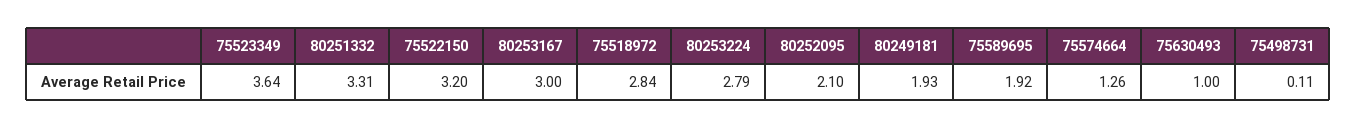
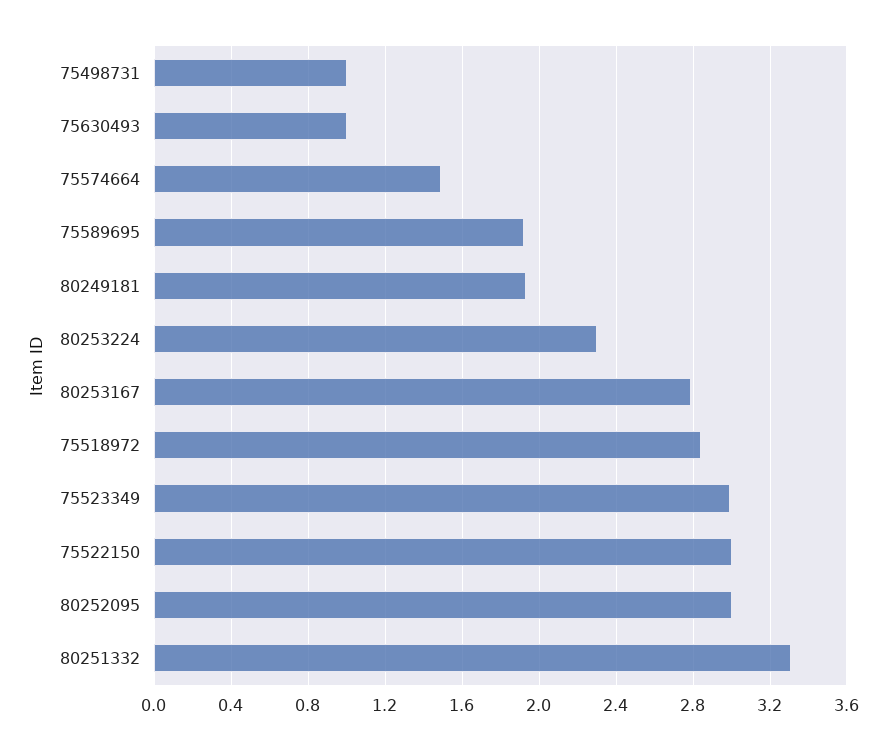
75523349: 3.64 -> 3
75522150: 3.2 -> 3
80253167: 3 -> 2.8
80253224: 2.79 -> 2.3
80252095: 2.1 -> 3
75574664: 1.26 -> 1.5
75498731: 0.11 -> 1

